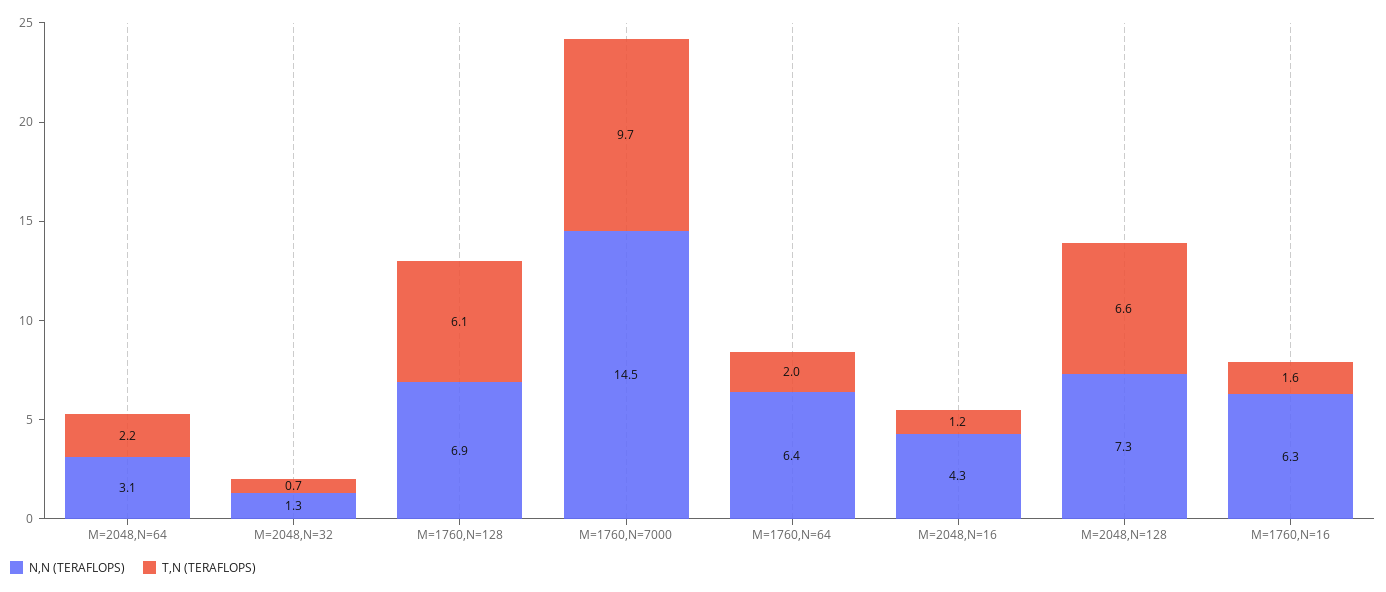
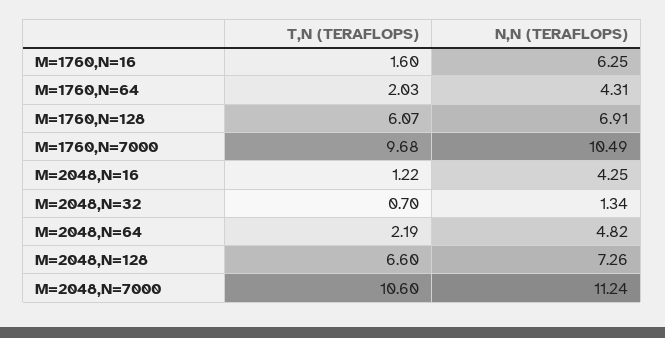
N,N (TERAFLOPS), M=2048,N=64: 3.1 -> 4.82
N,N (TERAFLOPS), M=1760,N=7000: 14.5 -> 10.49
N,N (TERAFLOPS), M=1760,N=64: 6.4 -> 4.31
T,N (TERAFLOPS), M=2048,N=7000: none -> 10.6
N,N (TERAFLOPS), M=2048,N=7000: none -> 11.24

